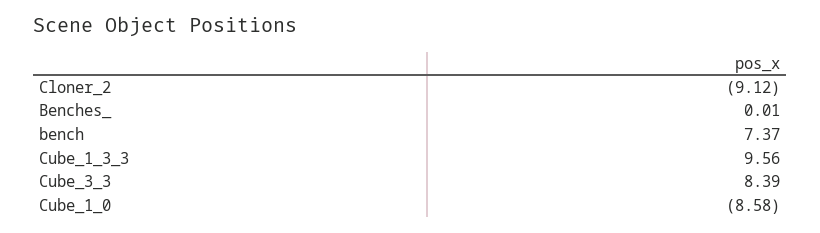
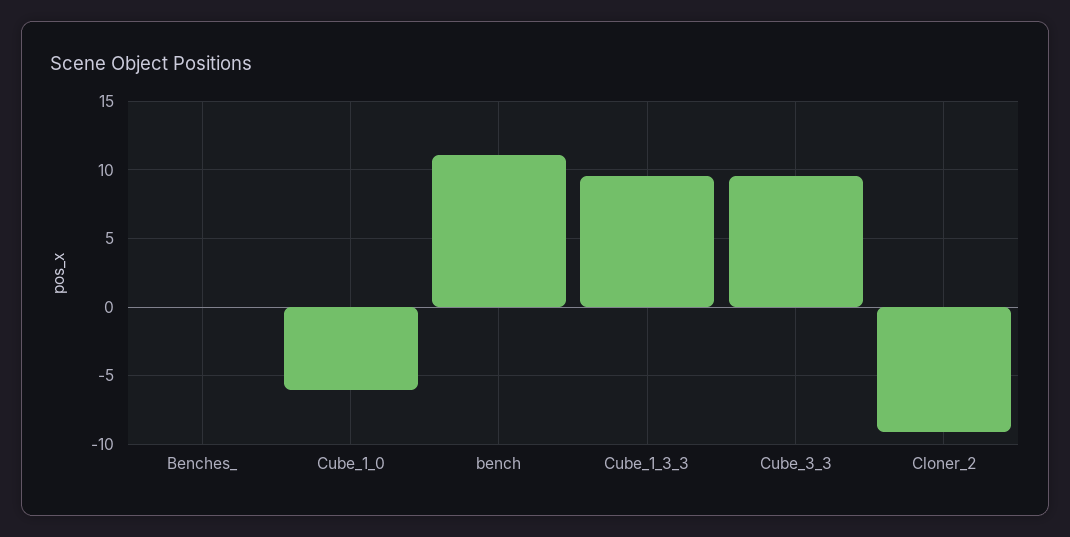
bench: 7.37 -> 11
Cube_3_3: 8.39 -> 9.5
Cube_1_0: -8.58 -> -6

